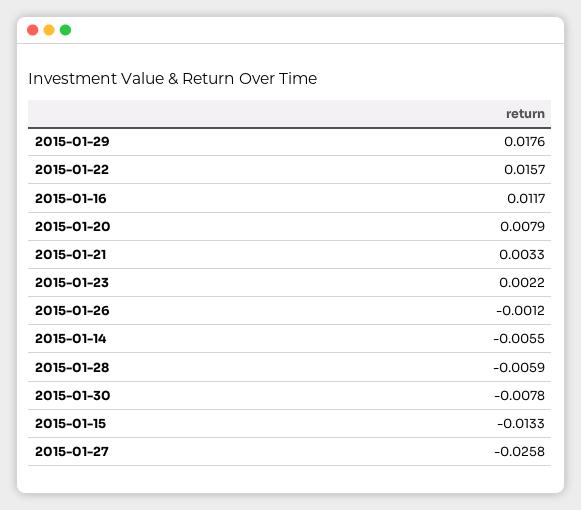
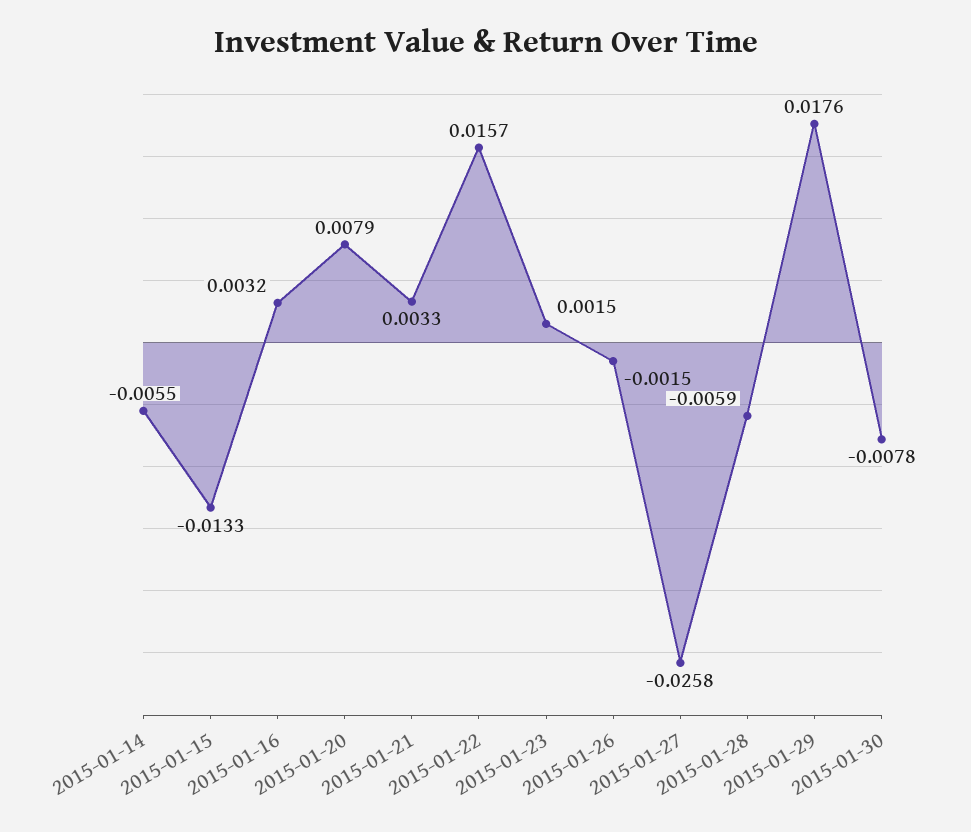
2015-01-16: 0.0117 -> 0.0032
2015-01-23: 0.0022 -> 0.0015
2015-01-26: -0.0012 -> -0.0015

